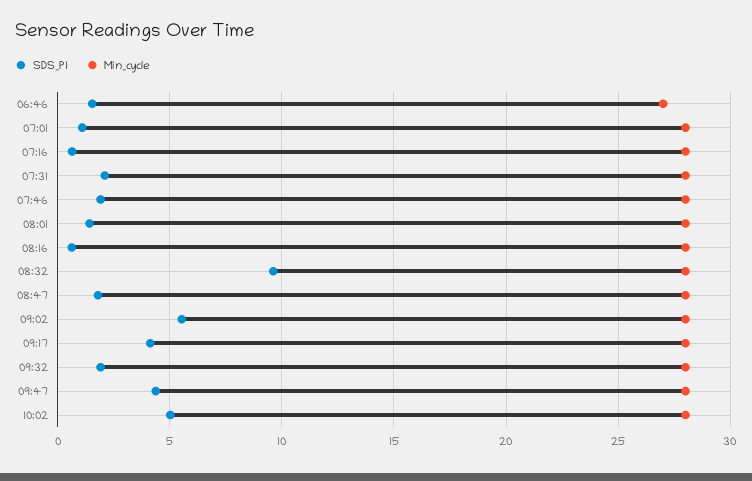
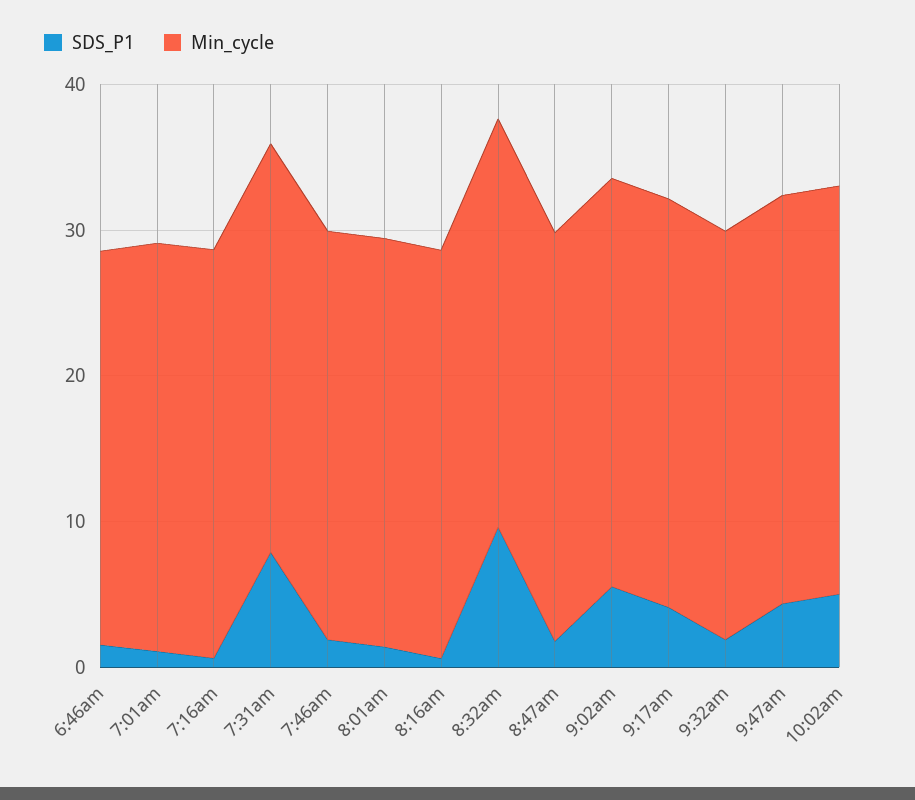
SDS_P1, 07:31: 2 -> 8

